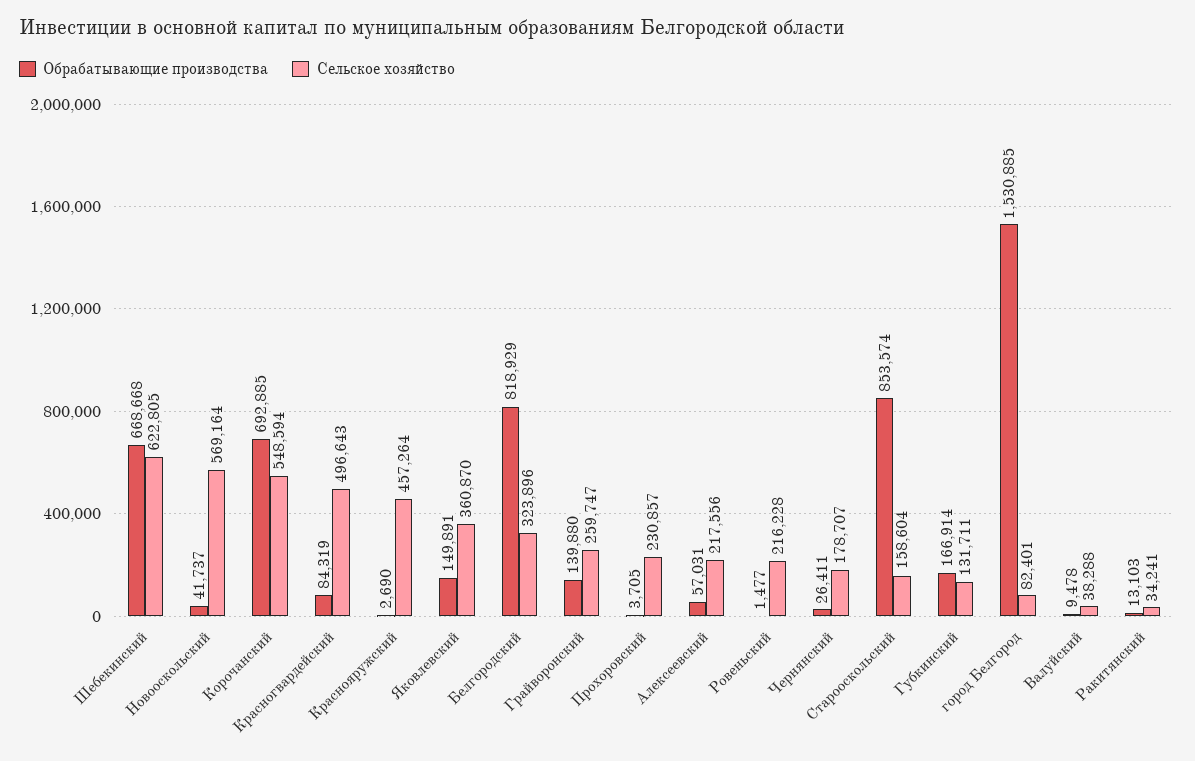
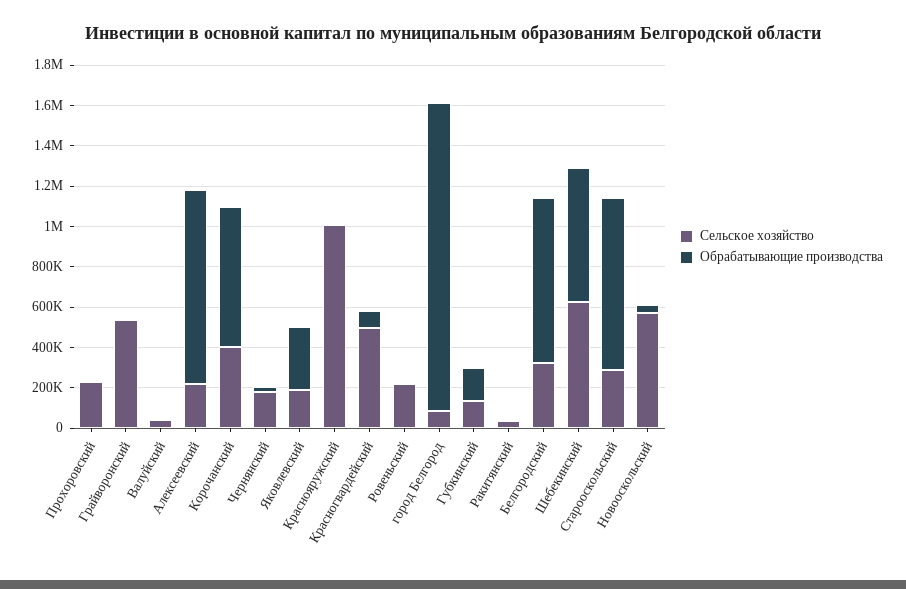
Сельское хозяйство, Корочанский: 548594 -> 400000
Сельское хозяйство, Краснояружский: 457264 -> 1000000
Обрабатывающие производства, Яковлевский: 149891 -> 300000
Сельское хозяйство, Яковлевский: 360870 -> 200000
Обрабатывающие производства, Грайворонский: 139880 -> 0
Сельское хозяйство, Грайворонский: 259747 -> 550000
Обрабатывающие производства, Алексеевский: 57031 -> 950000
Сельское хозяйство, Старооскольский: 158604 -> 300000

